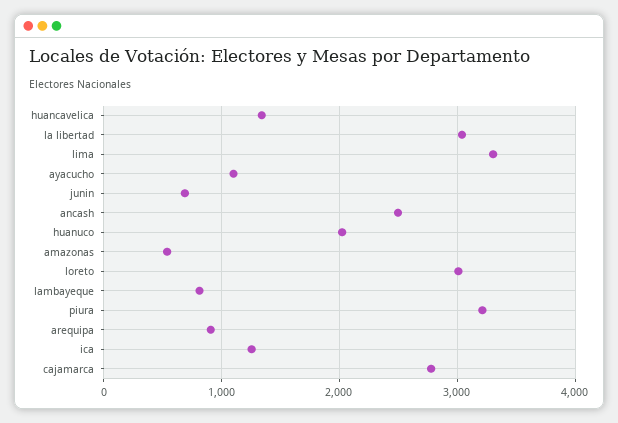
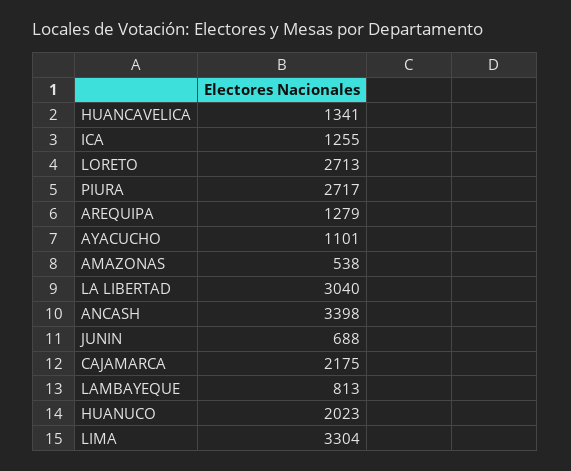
ancash: 2500 -> 3398
loreto: 3000 -> 2713
piura: 3200 -> 2717
arequipa: 900 -> 1279
cajamarca: 2800 -> 2175

